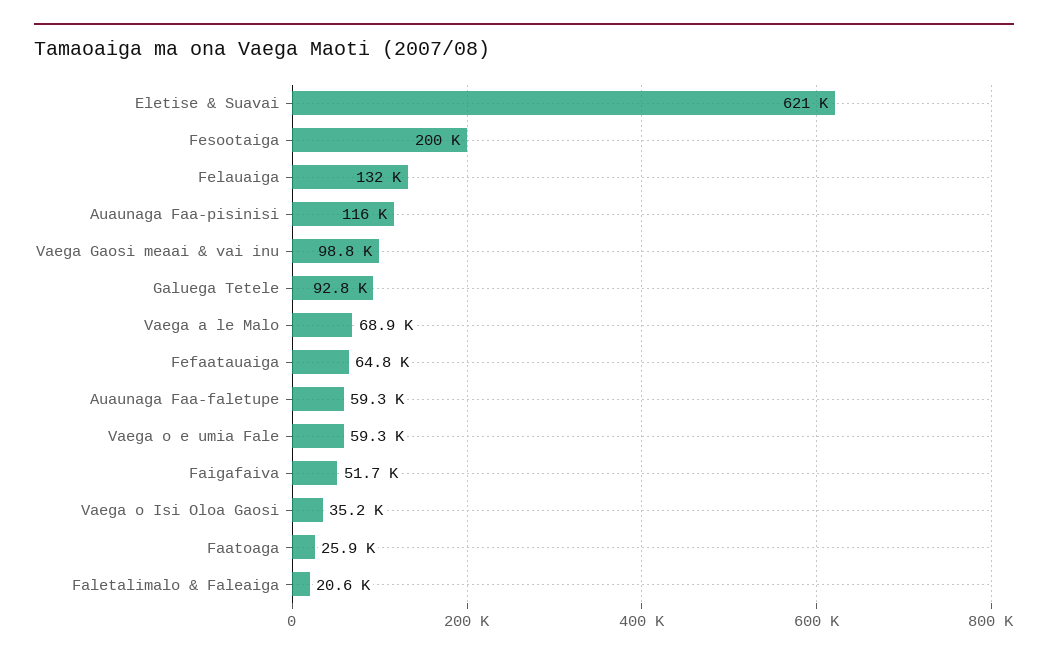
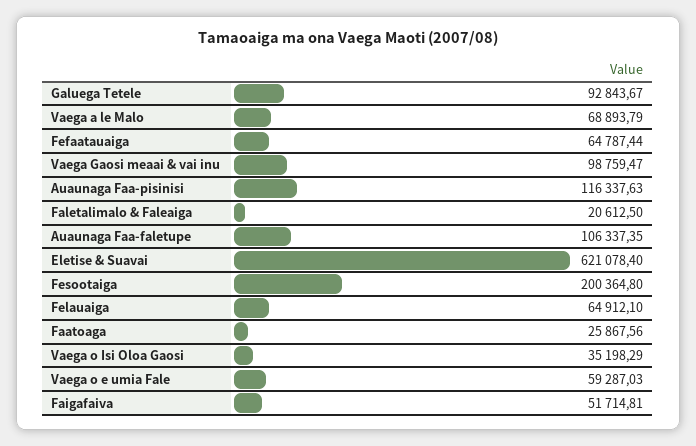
Felauaiga: 132000 -> 64912.1
Auaunaga Faa-faletupe: 59300 -> 106337.35

